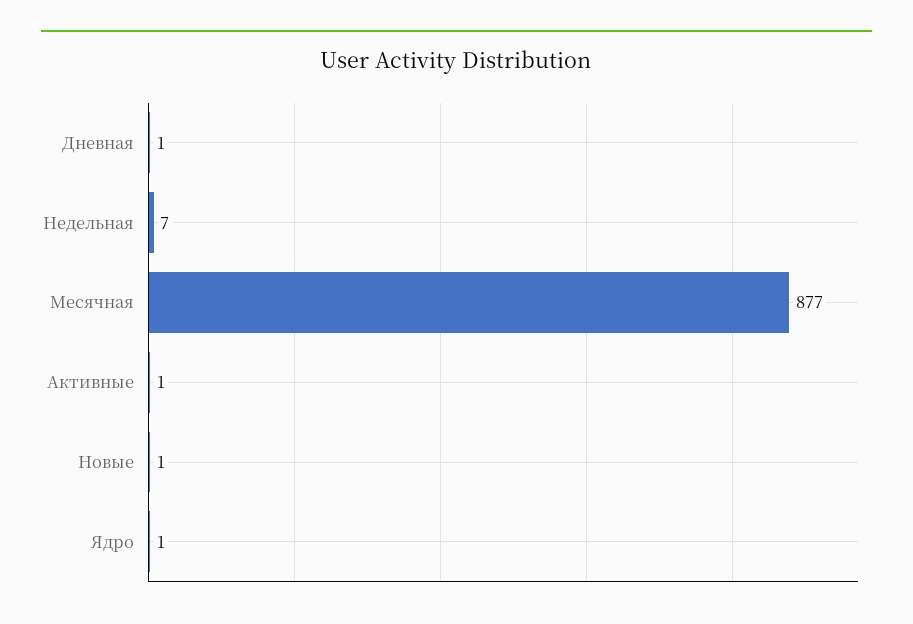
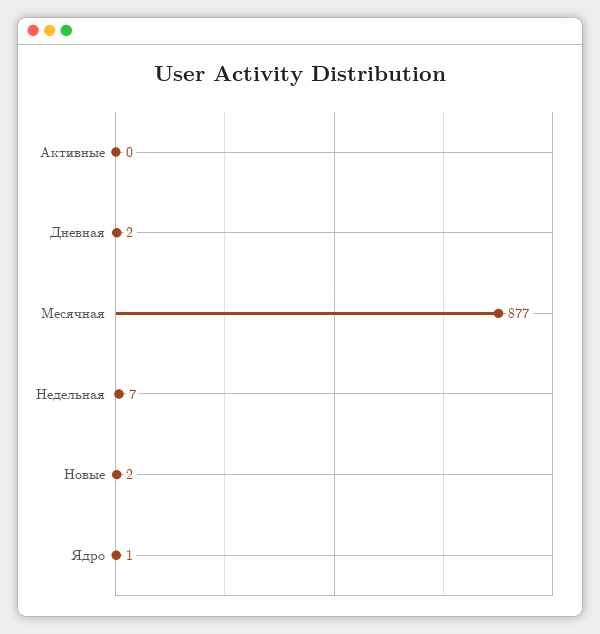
Дневная: 1 -> 2
Активные: 1 -> 0
Новые: 1 -> 2

